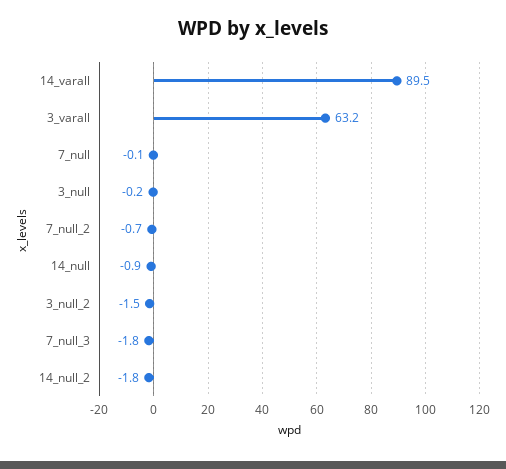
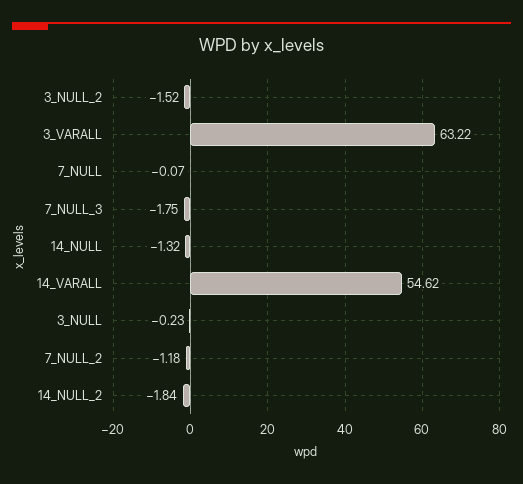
14_varall: 89.5 -> 54.62
7_null_2: -0.7 -> -1.18
14_null: -0.9 -> -1.32

